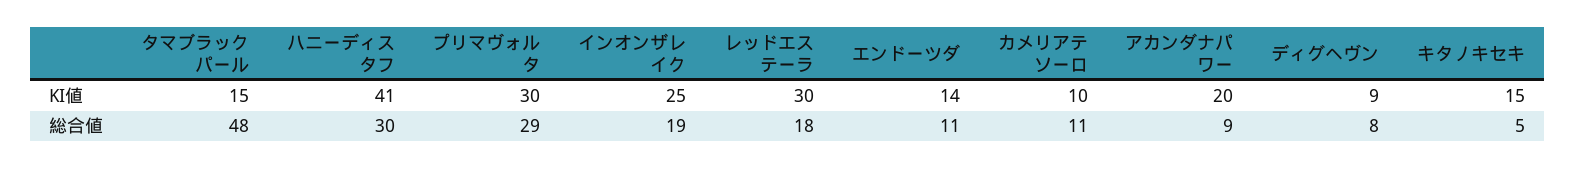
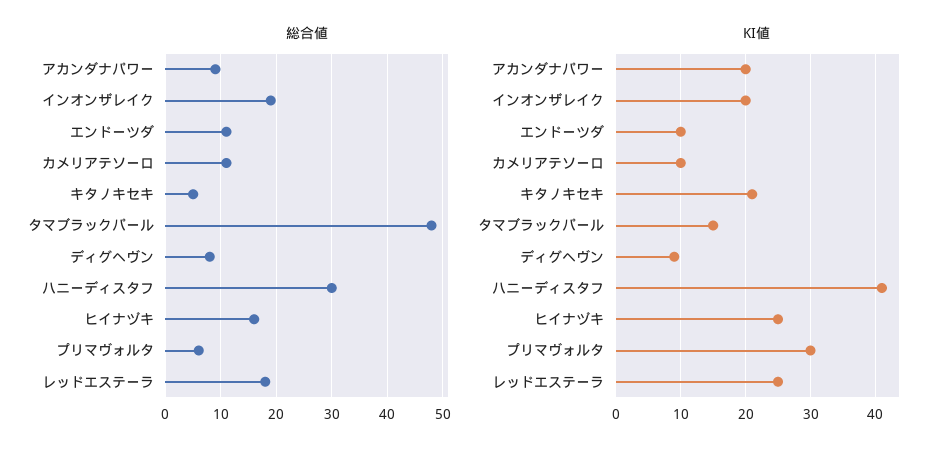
KI値, インオンザレイク: 25 -> 20
KI値, レッドエステーラ: 30 -> 25
KI値, エンドーツダ: 14 -> 10
KI値, キタノキセキ: 15 -> 21
総合値, プリマヴォルタ: 29 -> 5
総合値, ヒイナヅキ: none -> 15
KI値, ヒイナヅキ: none -> 25

